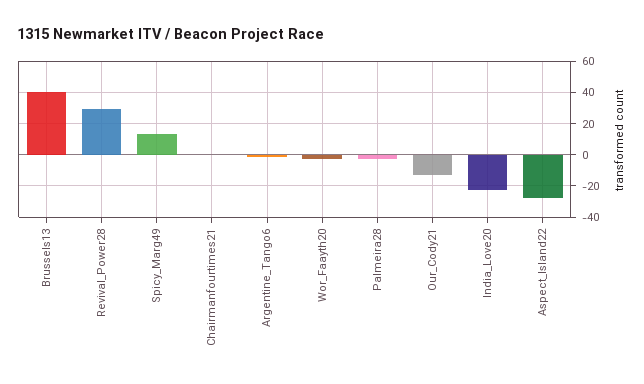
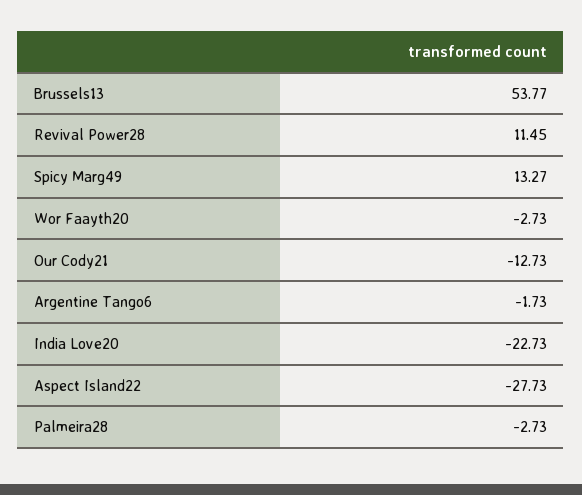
Brussels13: 40 -> 53.77
Revival_Power28: 30 -> 11.45
Chairmanfourtimes21: 0 -> none

